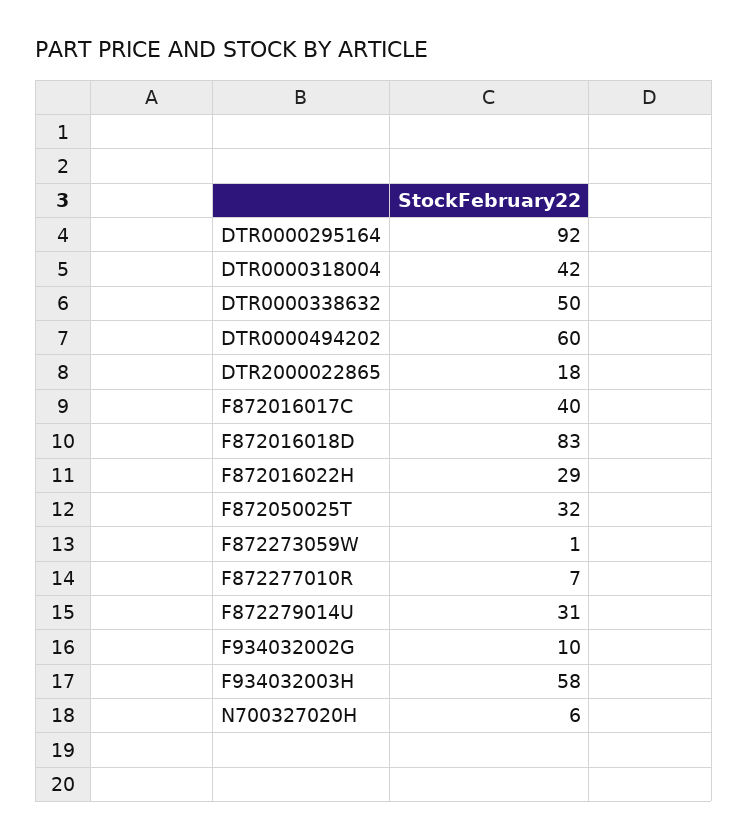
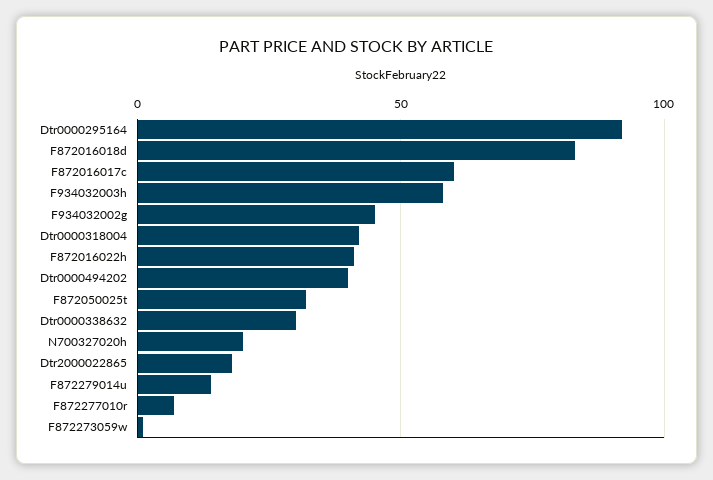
DTR0000338632: 50 -> 30
DTR0000494202: 60 -> 40
F872016017C: 40 -> 60
F872016022H: 29 -> 40
F872279014U: 31 -> 15
F934032002G: 10 -> 45
N700327020H: 6 -> 20

